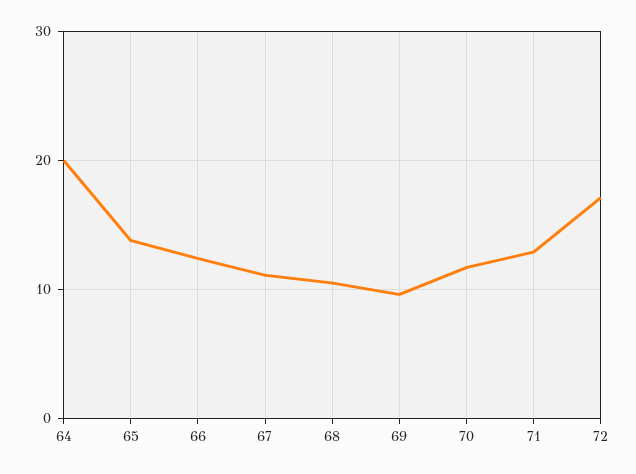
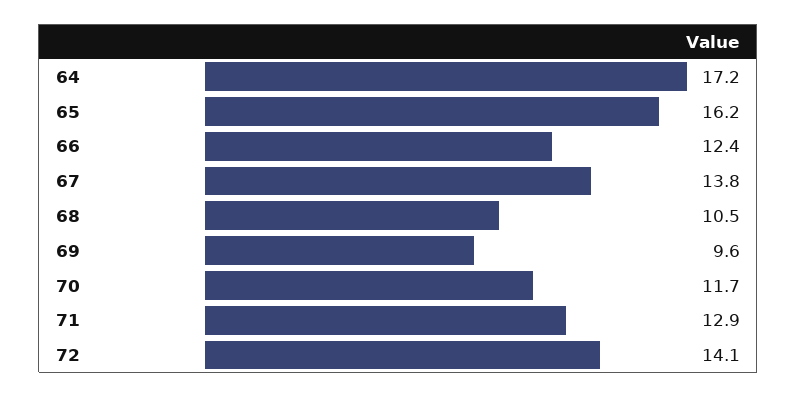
64: 20 -> 17.2
65: 14 -> 16.2
67: 11 -> 13.8
72: 17 -> 14.1

